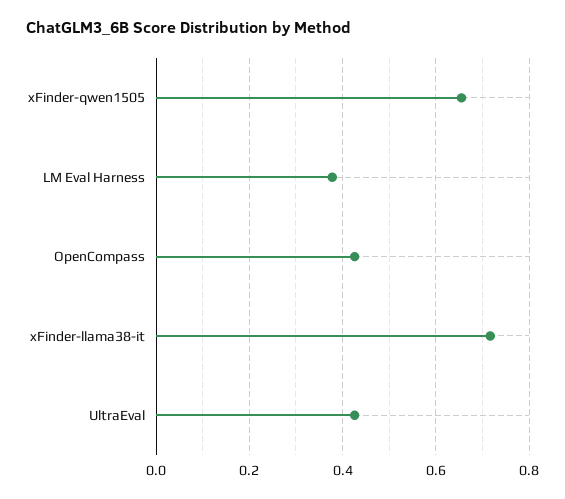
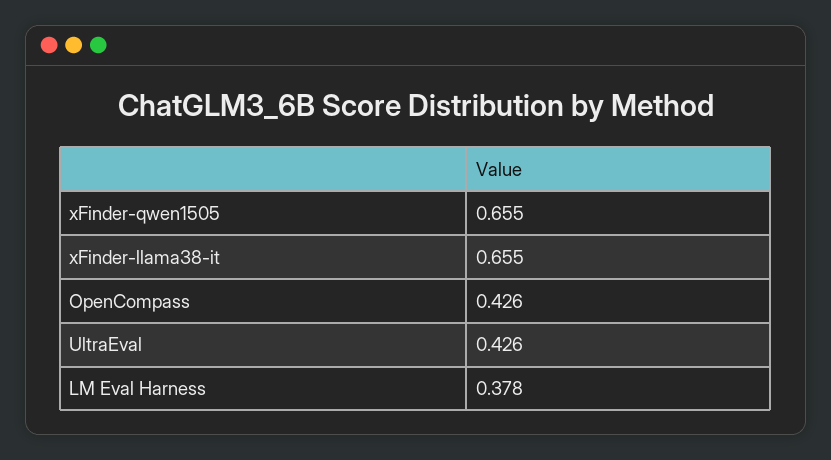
xFinder-llama38-it: 0.72 -> 0.655

